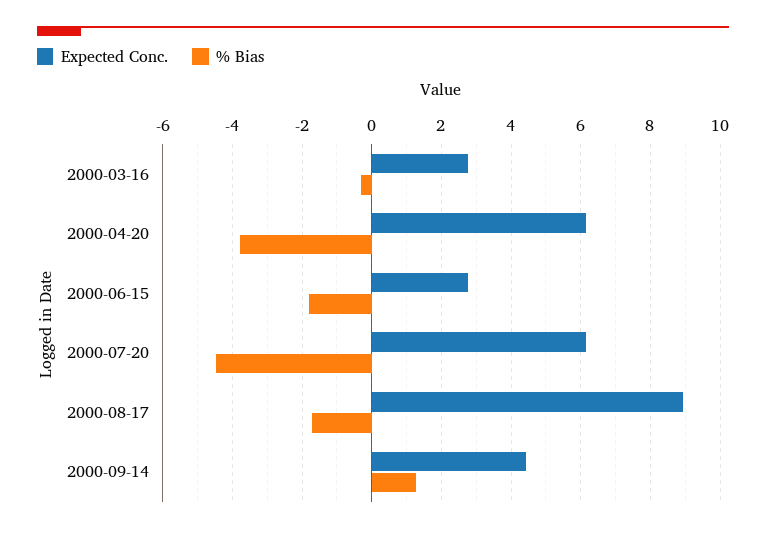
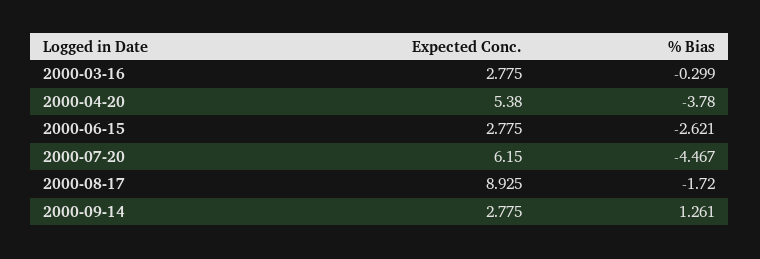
Expected Conc., 2000-04-20: 6.2 -> 5.38
% Bias, 2000-06-15: -1.8 -> -2.621
Expected Conc., 2000-09-14: 4.4 -> 2.775

